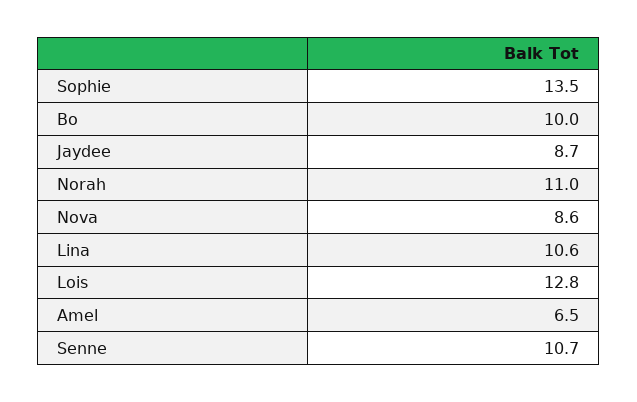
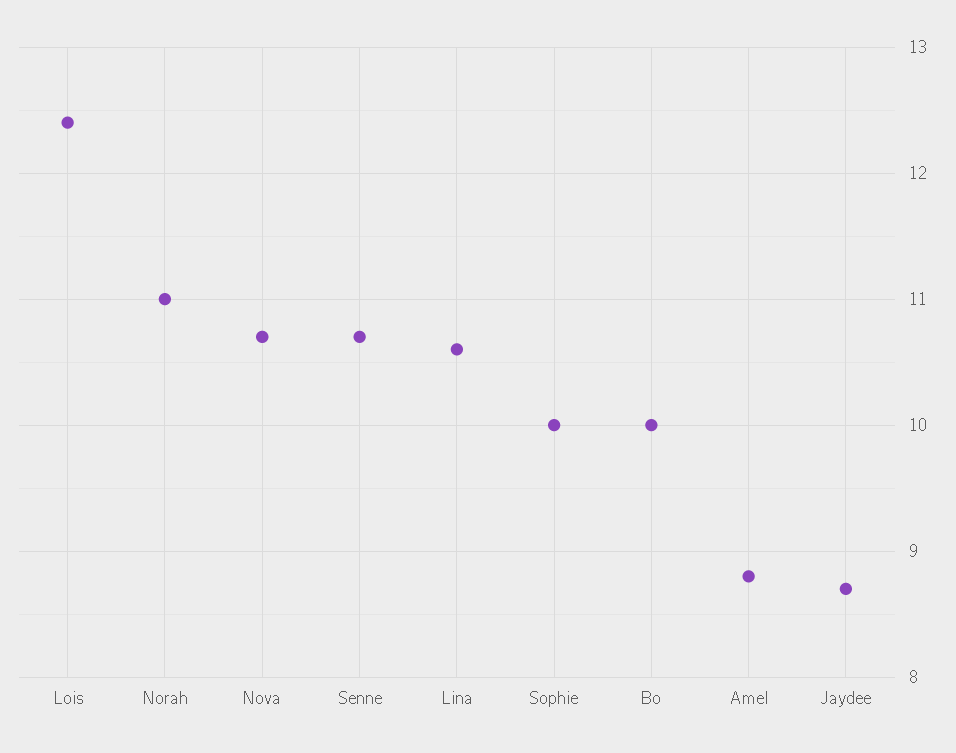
Sophie: 13.5 -> 10
Nova: 8.6 -> 10.7
Lois: 12.8 -> 12.4
Amel: 6.5 -> 8.8

